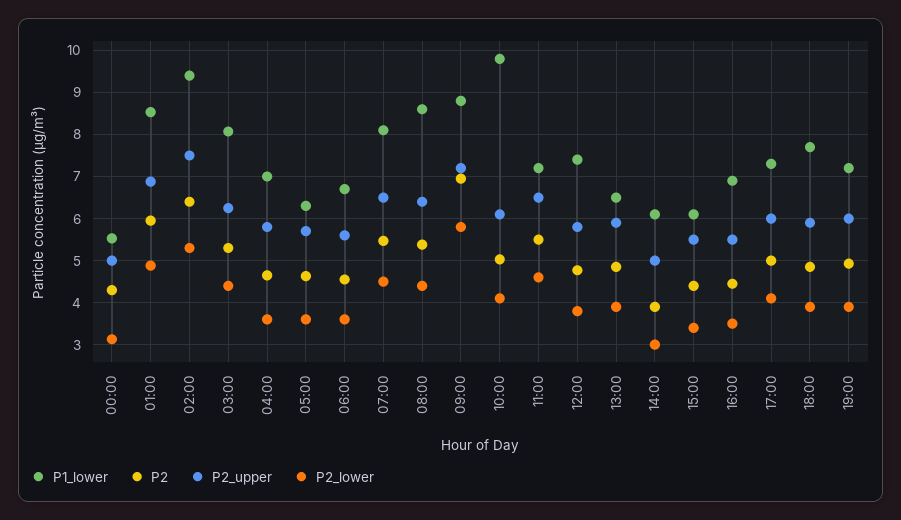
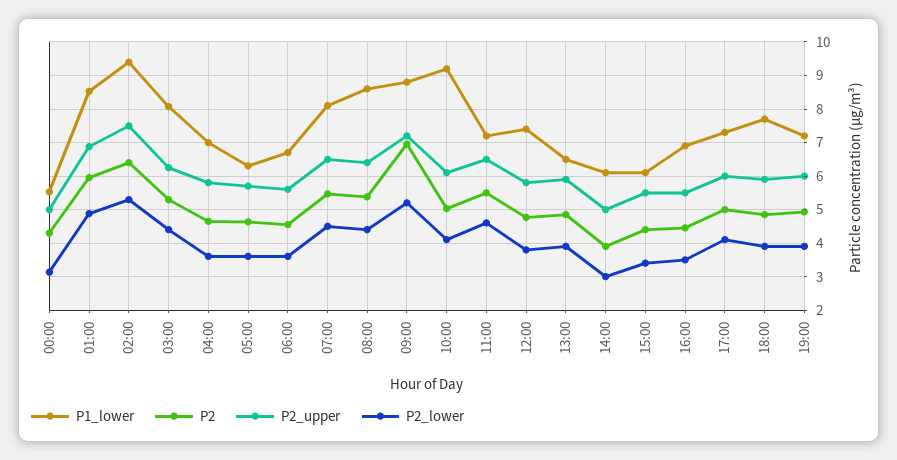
P2_lower, 09:00: 5.8 -> 5.2
P1_lower, 10:00: 9.8 -> 9.2

